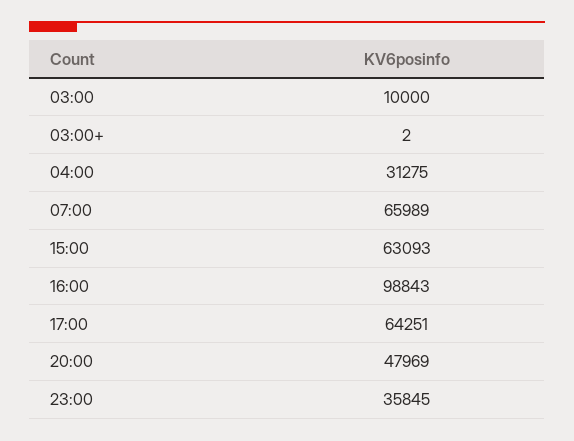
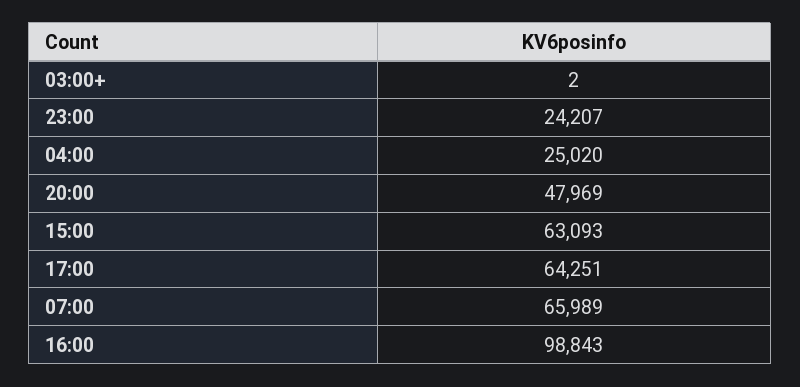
03:00: 10000 -> none
04:00: 31275 -> 25020
23:00: 35845 -> 24207

